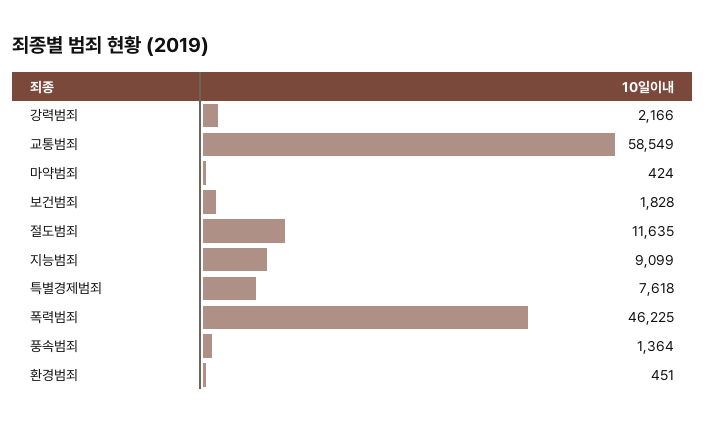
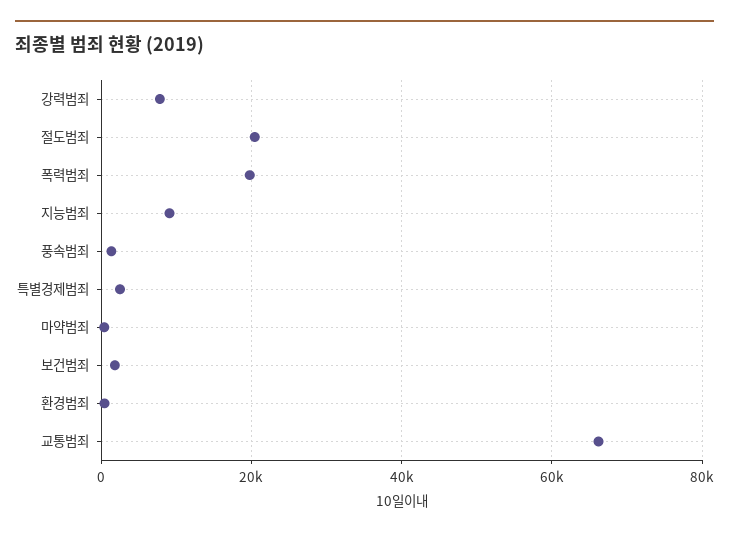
강력범죄: 2166 -> 8000
교통범죄: 58549 -> 66000
절도범죄: 11635 -> 20000
특별경제범죄: 7618 -> 2000
폭력범죄: 46225 -> 20000

